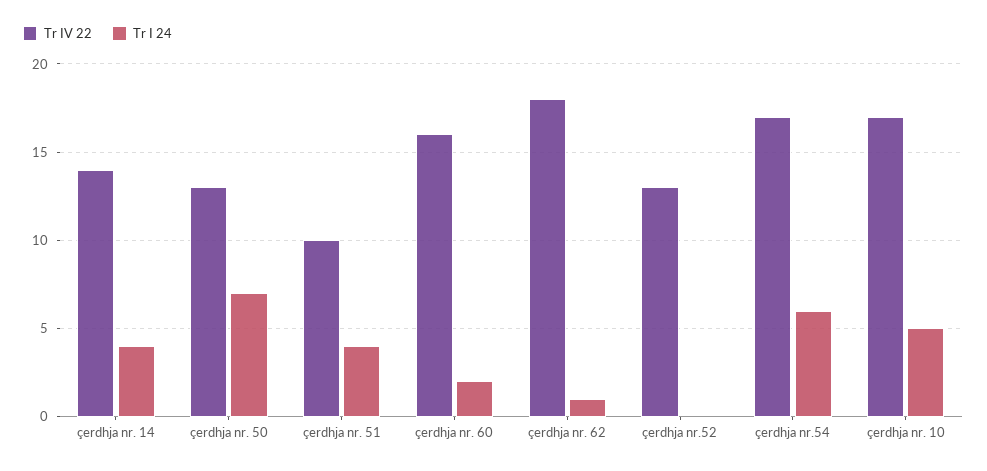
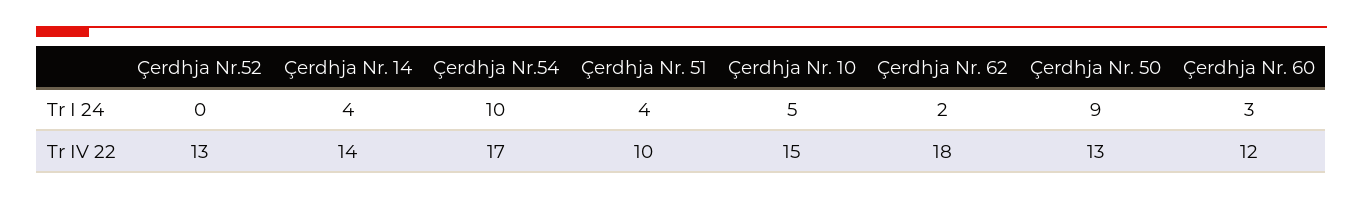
Tr I 24, çerdhja nr. 50: 7 -> 9
Tr IV 22, çerdhja nr. 60: 16 -> 12
Tr I 24, çerdhja nr. 60: 2 -> 3
Tr I 24, çerdhja nr. 62: 1 -> 2
Tr I 24, çerdhja nr.54: 6 -> 10
Tr IV 22, çerdhja nr. 10: 17 -> 15

